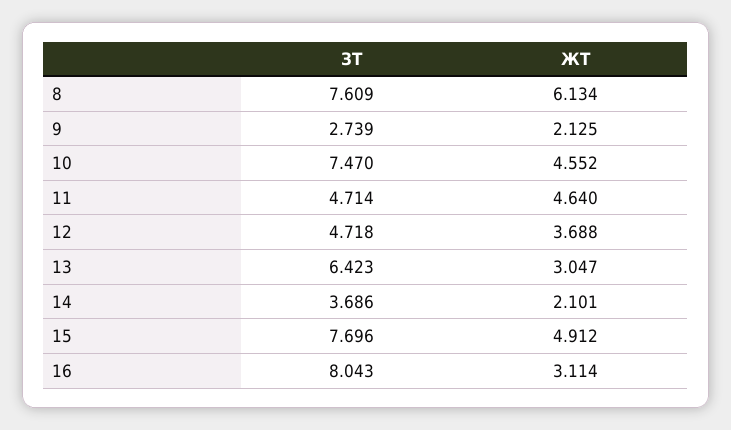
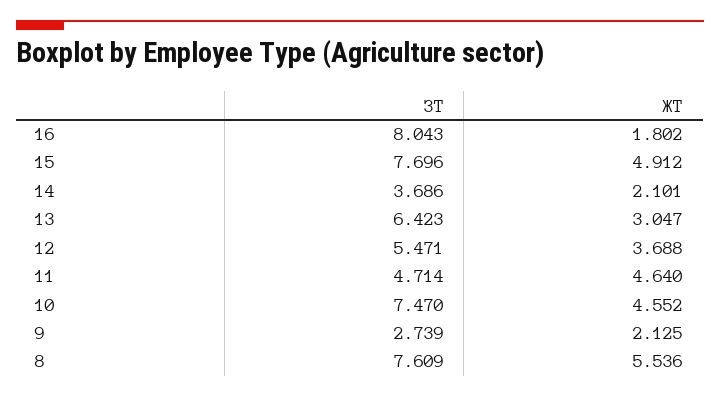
ЖТ, 8: 6.134 -> 5.536
ЗТ, 12: 4.718 -> 5.471
ЖТ, 16: 3.114 -> 1.802

